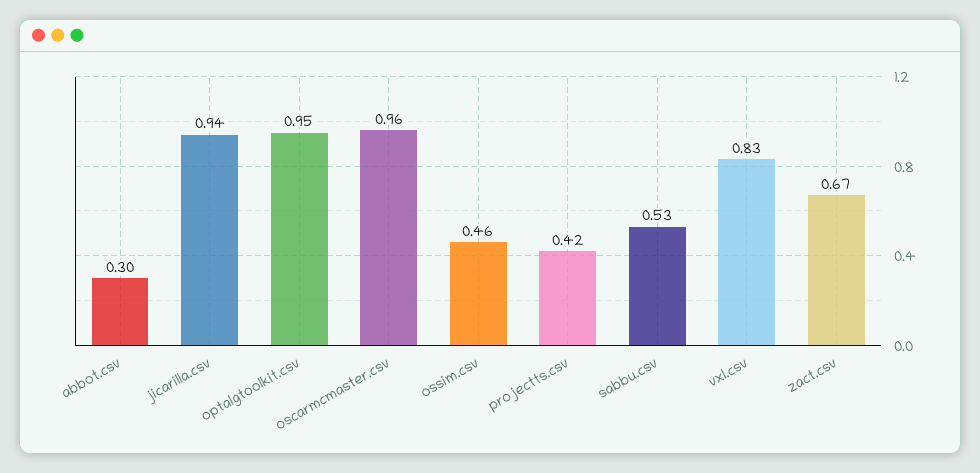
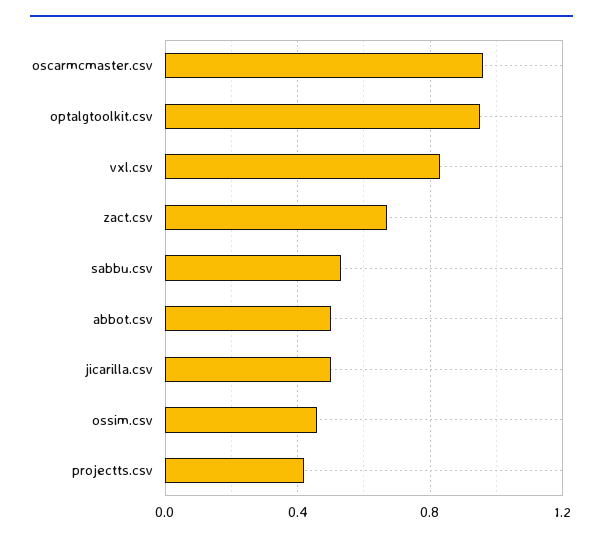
abbot.csv: 0.3 -> 0.5
jicarilla.csv: 0.94 -> 0.5

